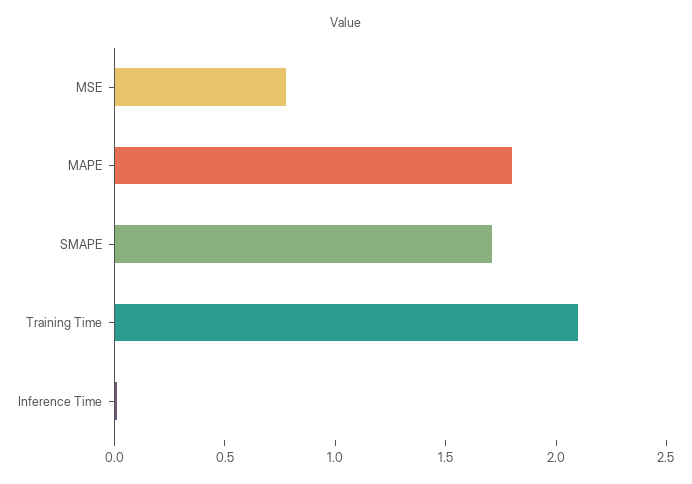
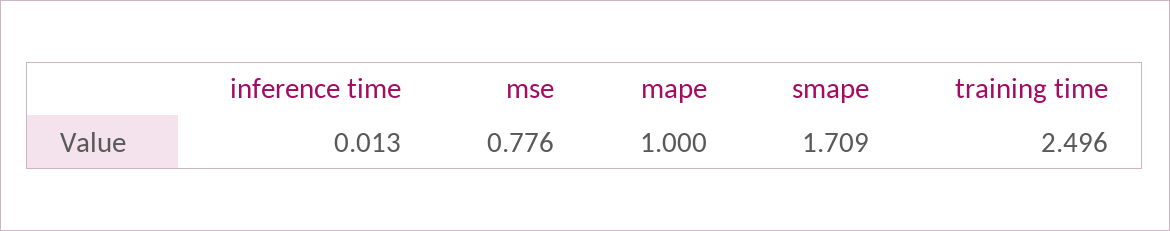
MAPE: 1.8 -> 1
Training Time: 2.1 -> 2.496

